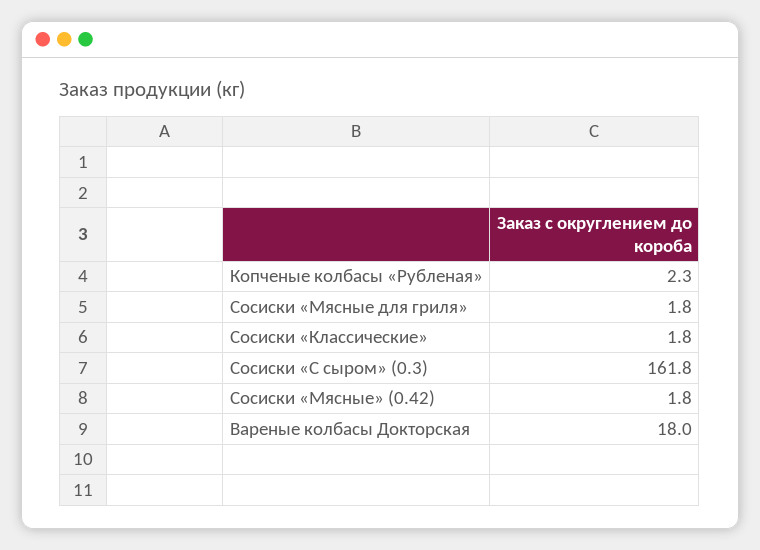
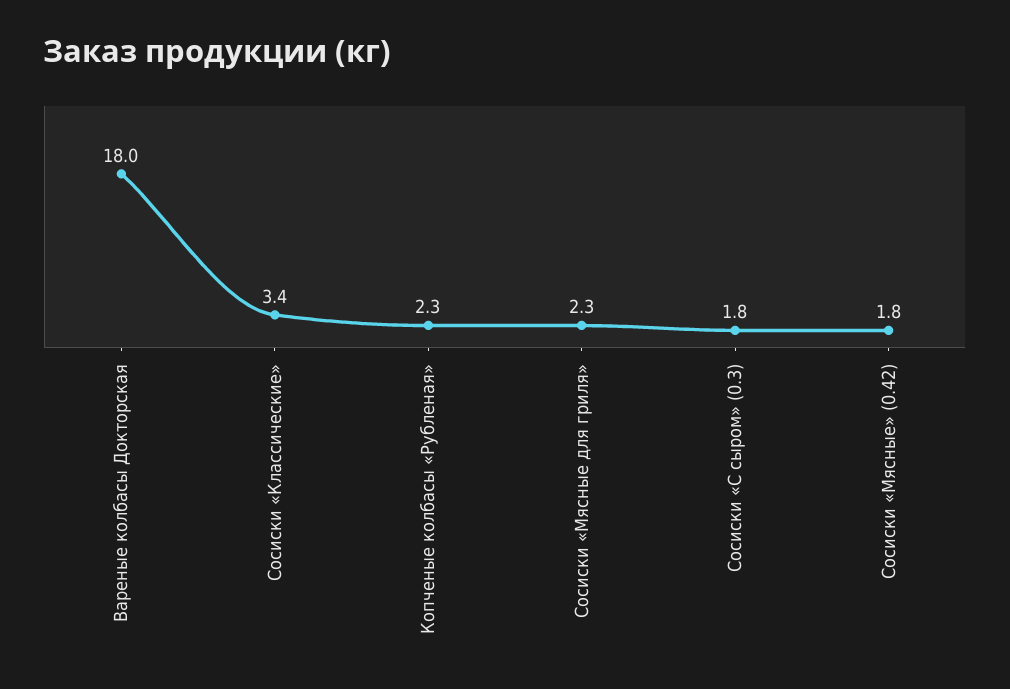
Сосиски «Мясные для гриля»: 1.8 -> 2.3
Сосиски «Классические»: 1.8 -> 3.4
Сосиски «С сыром» (0.3): 161.8 -> 1.8

